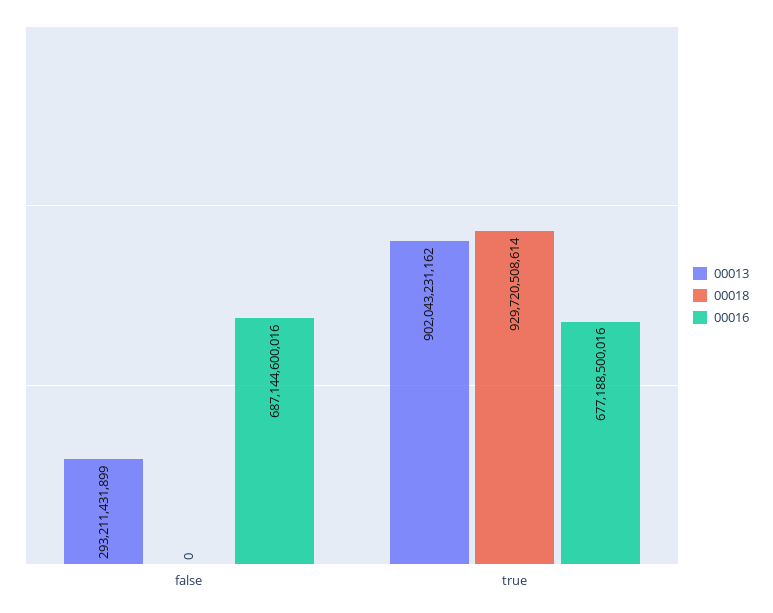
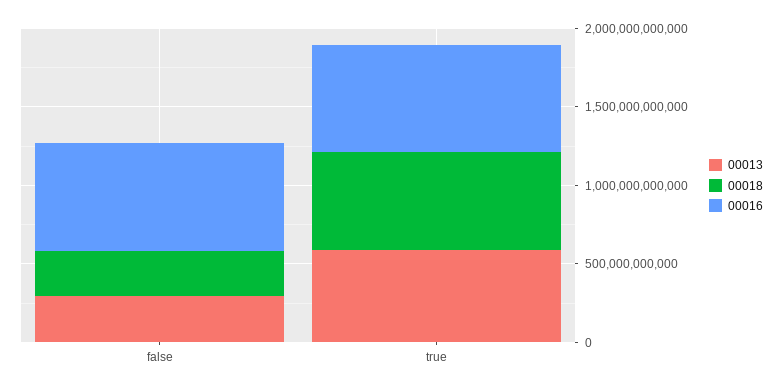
00018, false: 0 -> 300000000000
00013, true: 902043231162 -> 600000000000
00018, true: 929720508614 -> 600000000000

